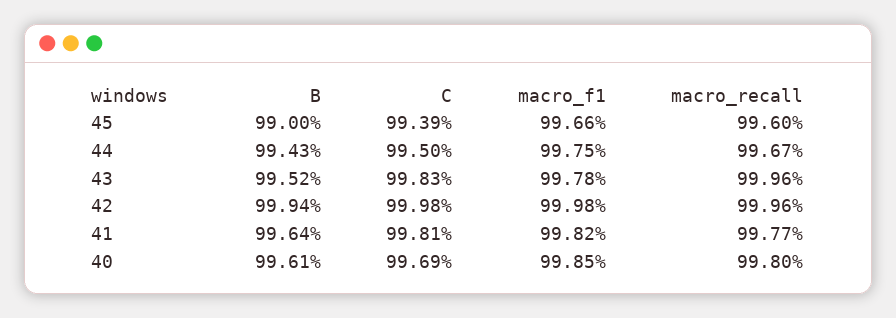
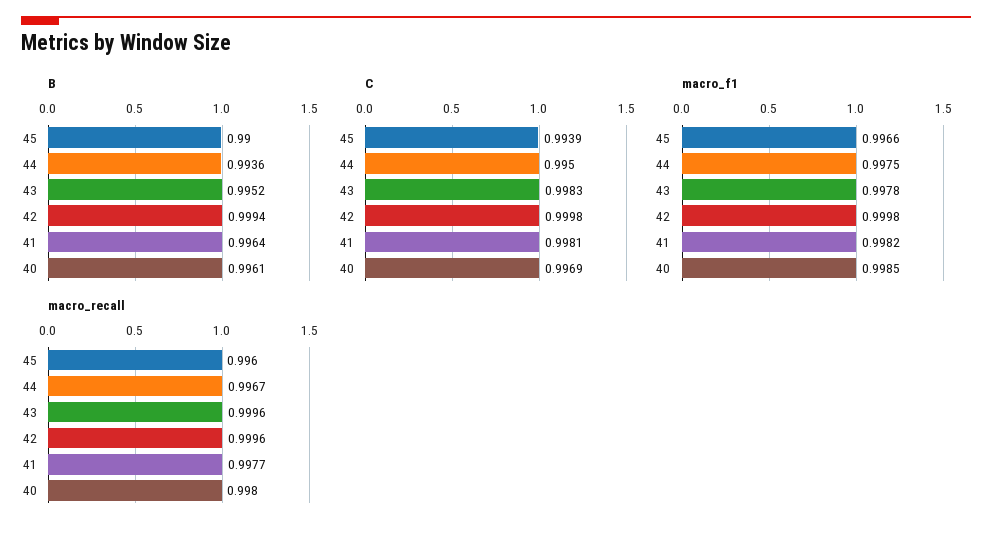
B, 44: 0.9943 -> 0.9936

